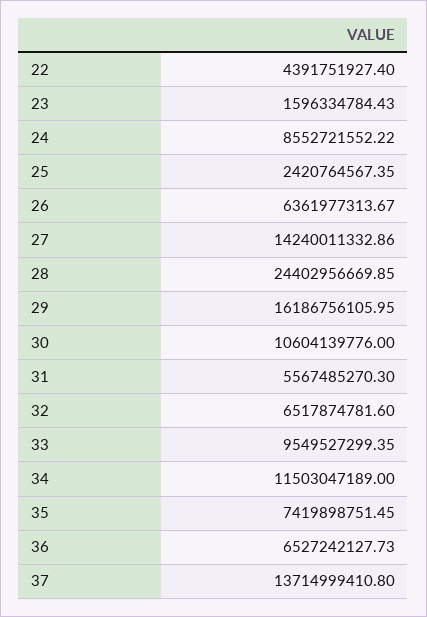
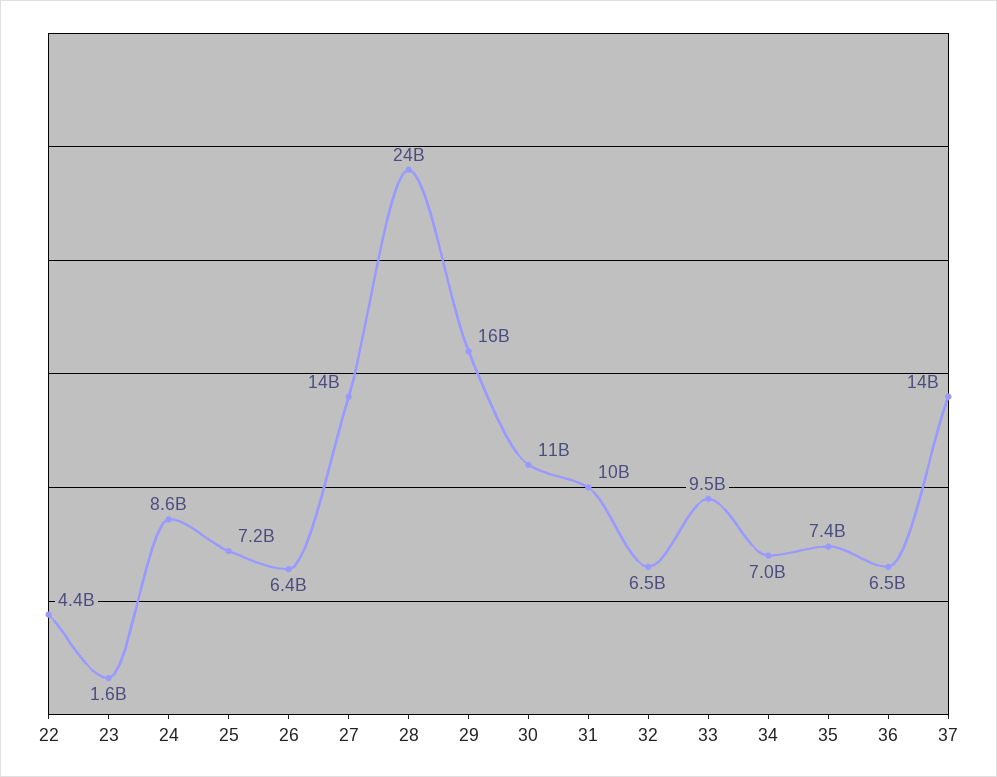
25: 2420764567.35 -> 7200000000
31: 5567485270.3 -> 10000000000
34: 11503047189 -> 7000000000

